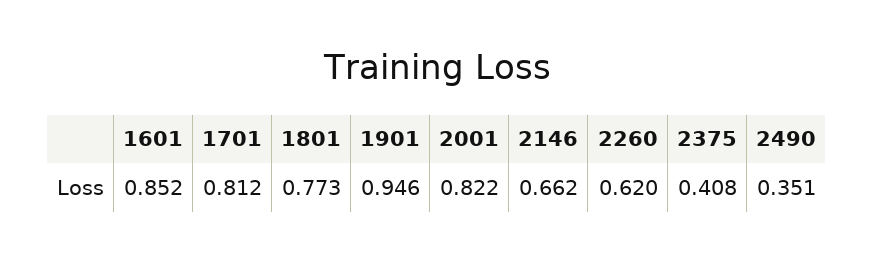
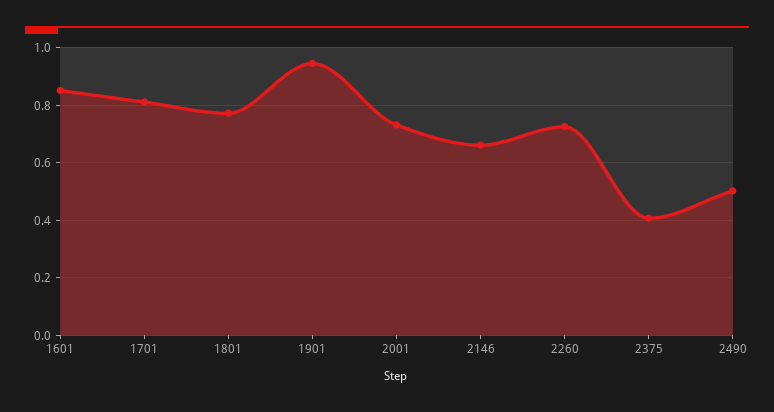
2001: 0.822 -> 0.725
2260: 0.62 -> 0.725
2490: 0.351 -> 0.5

